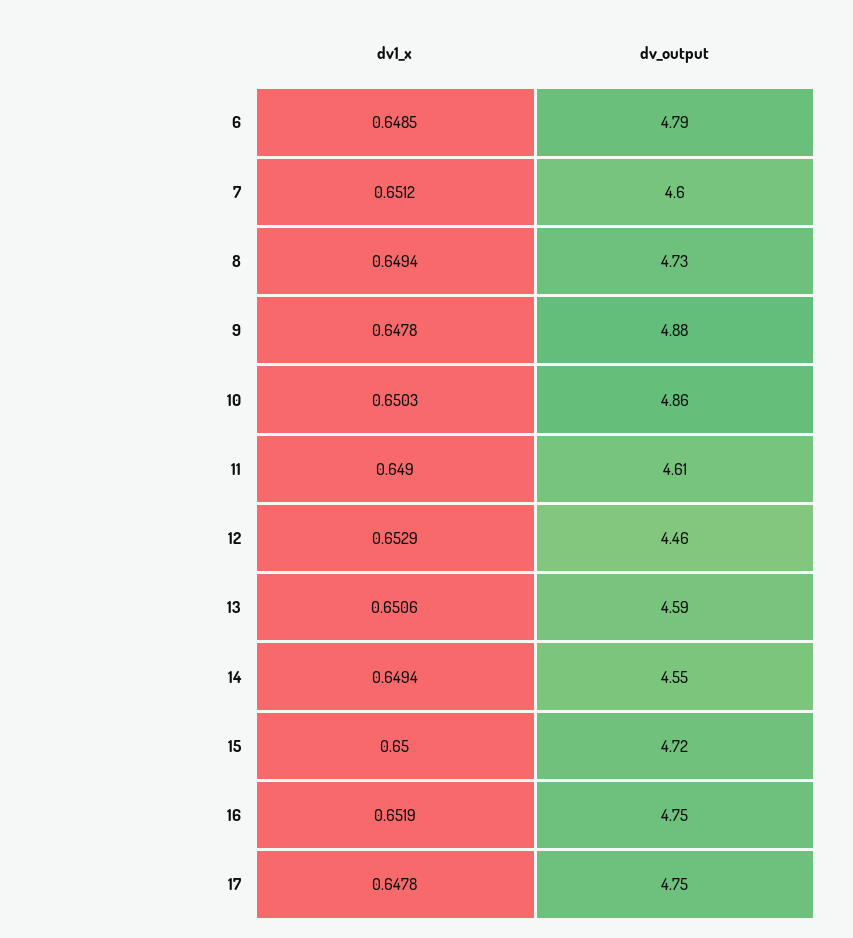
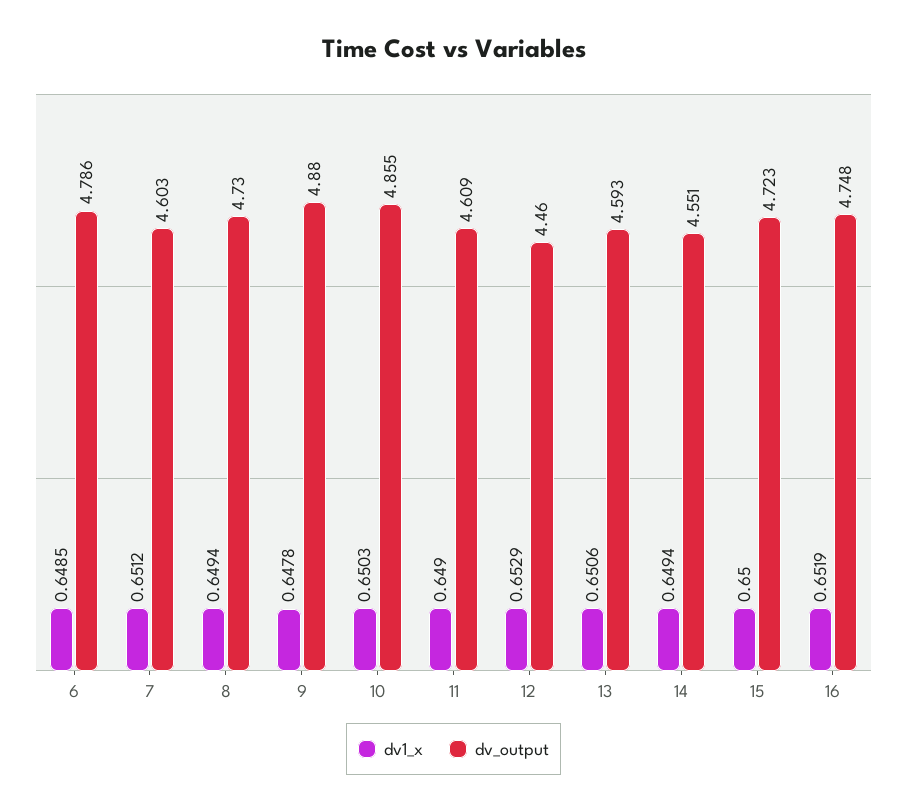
dv1_x, 17: 0.6478 -> none
dv_output, 17: 4.75 -> none

